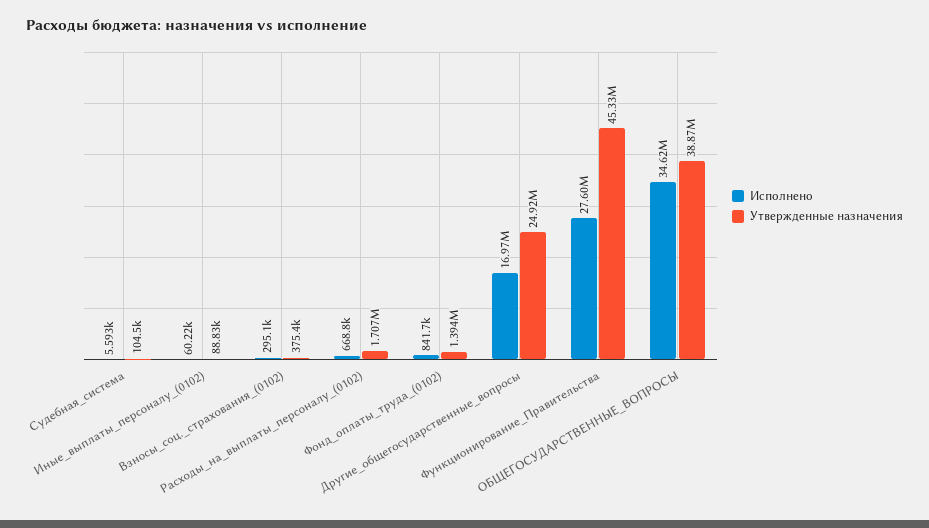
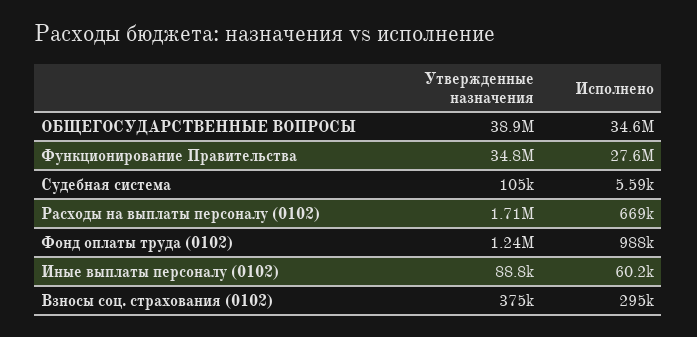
Исполнено, Фонд_оплаты_труда_(0102): 841700 -> 988000
Утвержденные назначения, Фонд_оплаты_труда_(0102): 1394000 -> 1240000
Исполнено, Другие_общегосударственные_вопросы: 16970000 -> none
Утвержденные назначения, Другие_общегосударственные_вопросы: 24920000 -> none
Утвержденные назначения, Функционирование_Правительства: 45330000 -> 34800000

